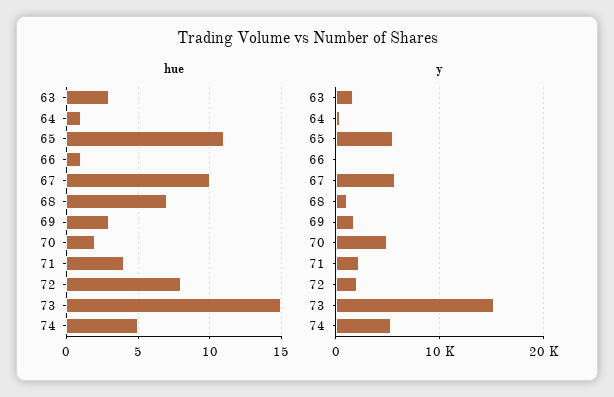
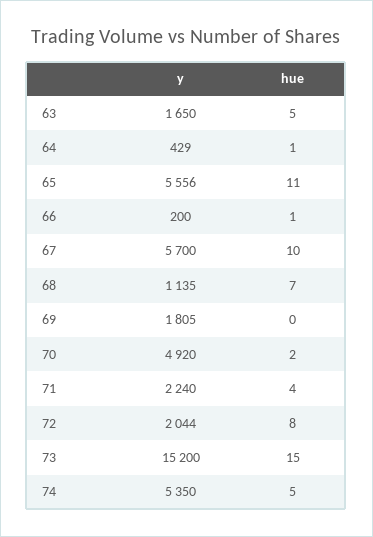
hue, 63: 3 -> 5
hue, 69: 3 -> 0

